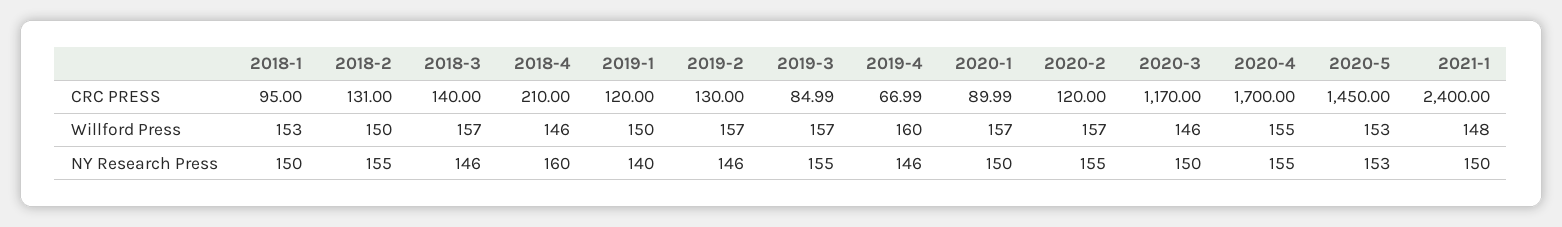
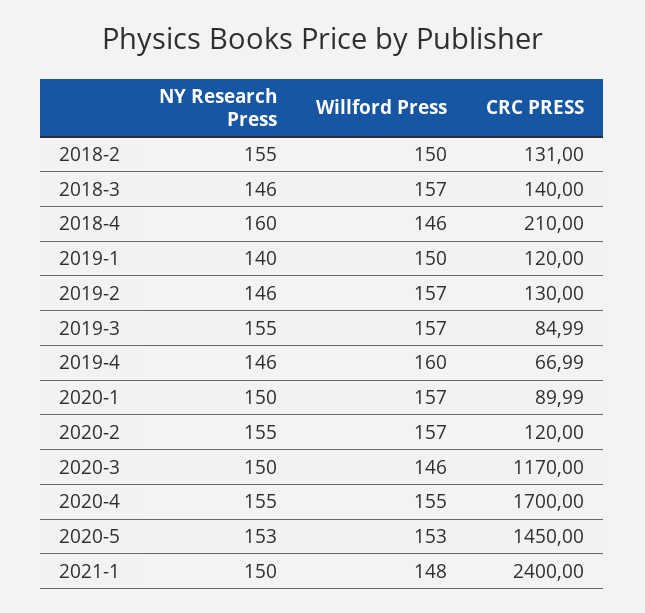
2018-1, CRC PRESS: 95 -> none
2018-1, Willford Press: 153 -> none
2018-1, NY Research Press: 150 -> none

